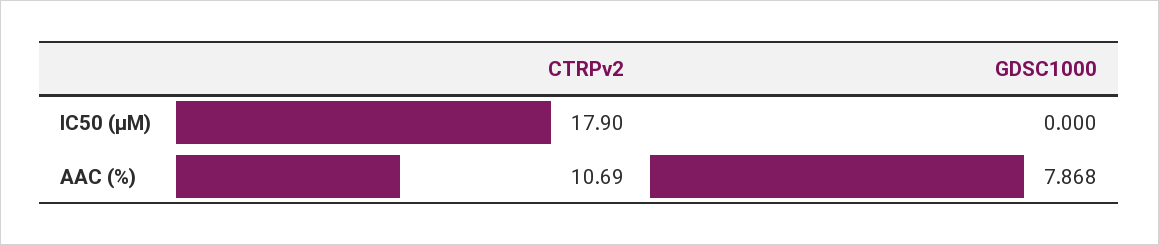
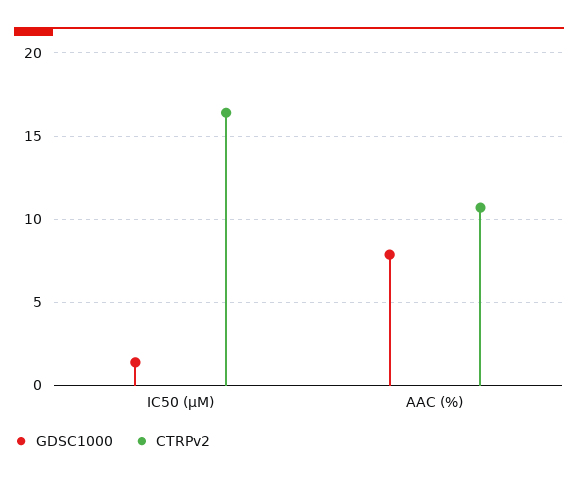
CTRPv2, IC50 (µM): 17.9 -> 16.5
GDSC1000, IC50 (µM): 0 -> 1.5

